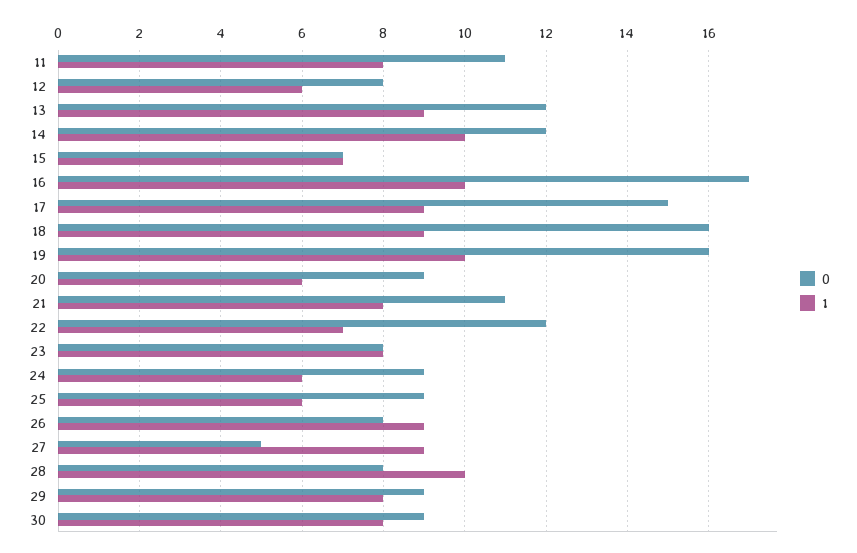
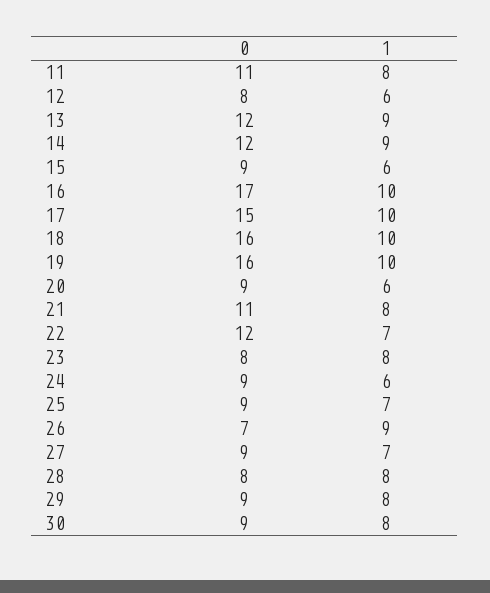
1, 14: 10 -> 9
0, 15: 7 -> 9
1, 15: 7 -> 6
1, 17: 9 -> 10
1, 18: 9 -> 10
1, 25: 6 -> 7
0, 26: 8 -> 7
0, 27: 5 -> 9
1, 27: 9 -> 7
1, 28: 10 -> 8

